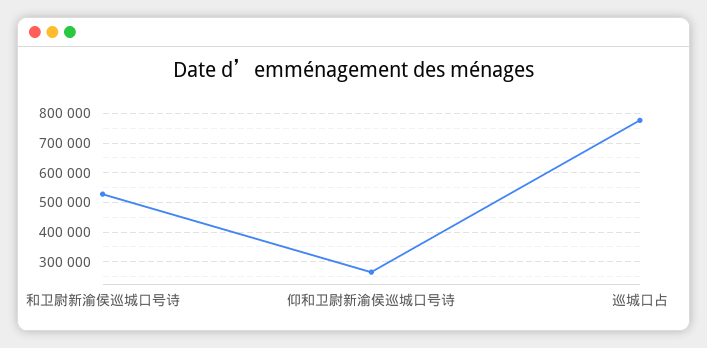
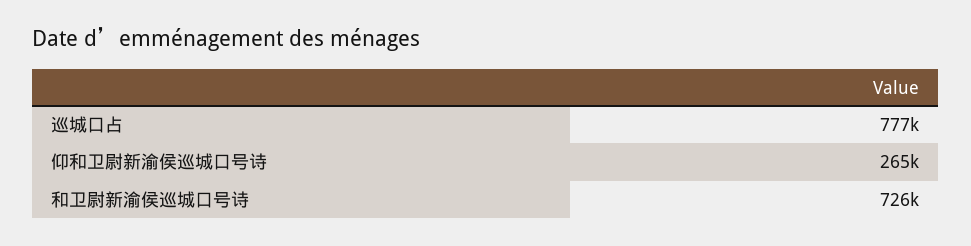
和卫尉新渝侯巡城口号诗: 525000 -> 726000

